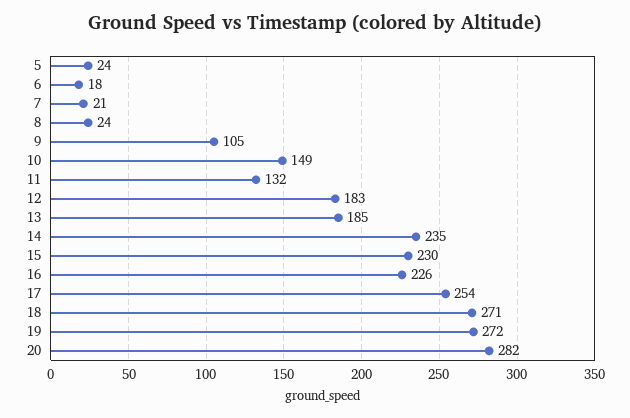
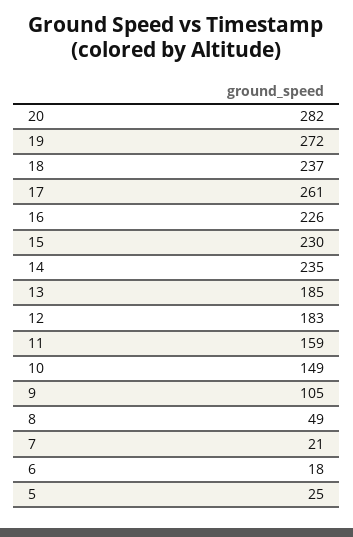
5: 24 -> 25
8: 24 -> 49
11: 132 -> 159
17: 254 -> 261
18: 271 -> 237

